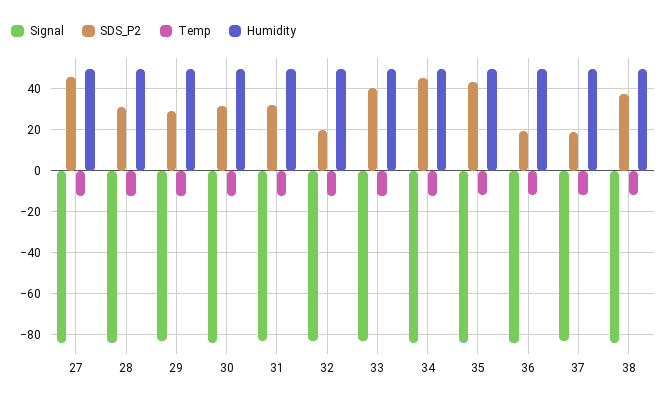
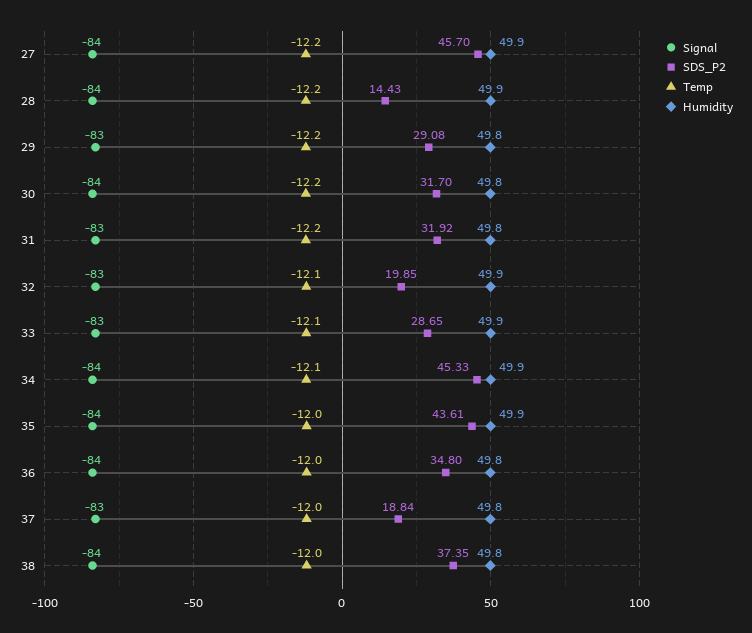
SDS_P2, 28: 30 -> 14.43
SDS_P2, 33: 40 -> 28.65
SDS_P2, 36: 20 -> 34.8

